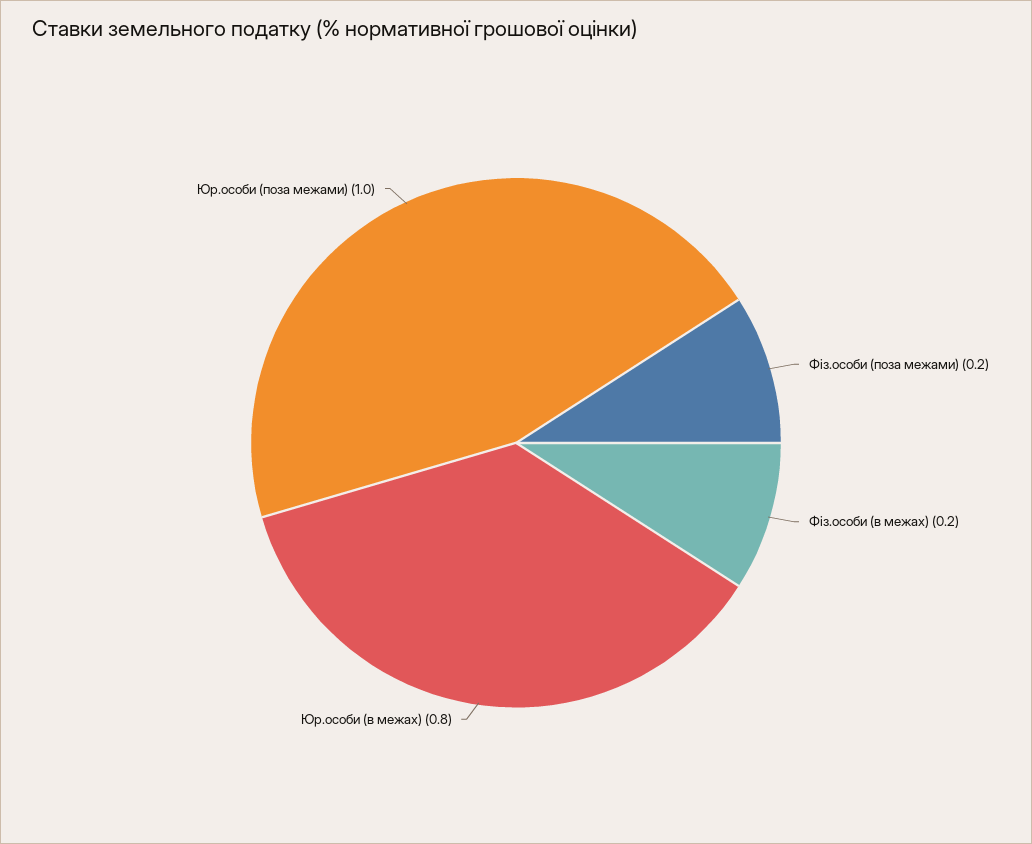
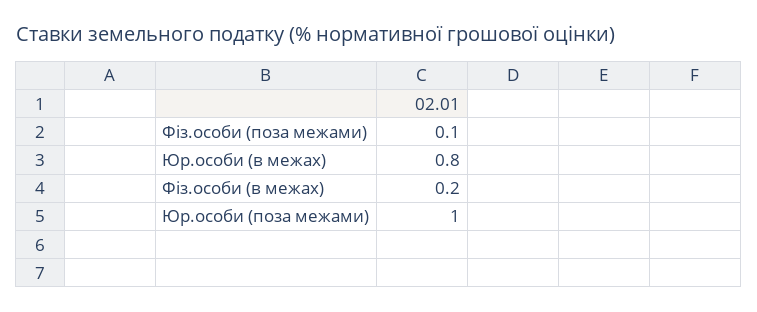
Фіз.особи (поза межами): 0.2 -> 0.1

